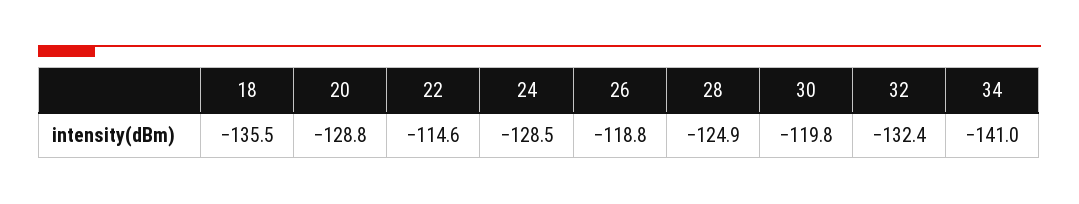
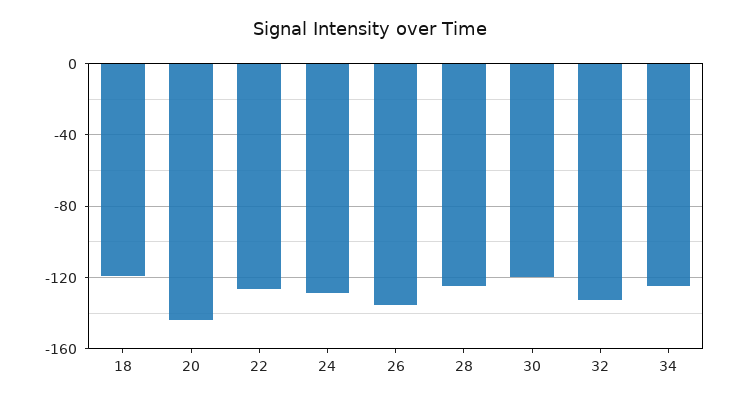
18: -135.5 -> -120
20: -128.8 -> -145
22: -114.6 -> -125
26: -118.8 -> -135
34: -141 -> -125

